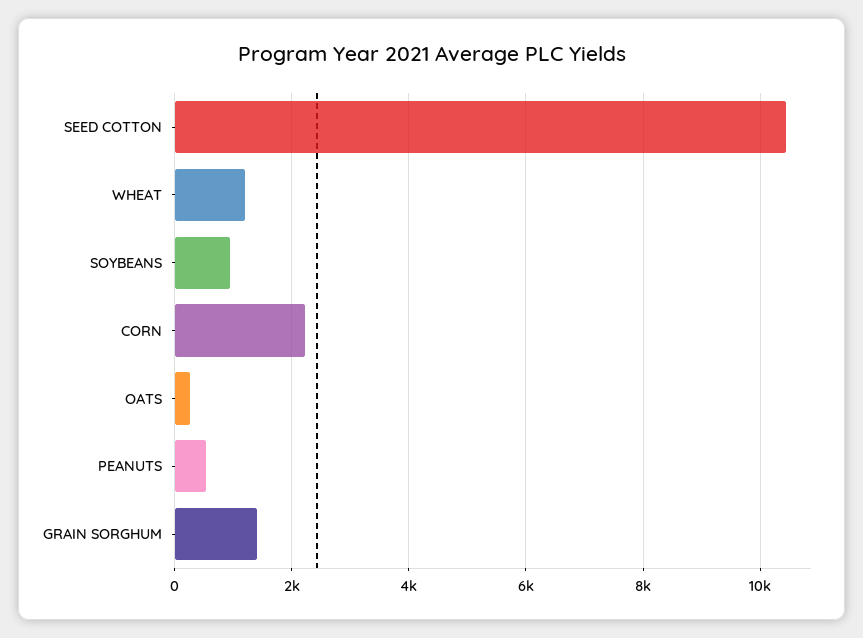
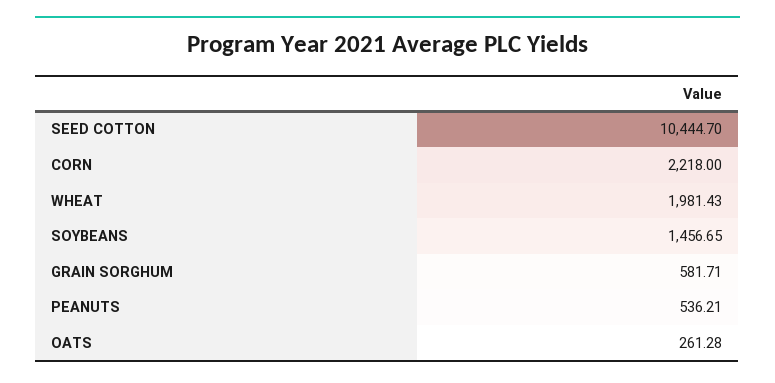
WHEAT: 1200 -> 1981.43
SOYBEANS: 1000 -> 1456.65
GRAIN SORGHUM: 1400 -> 581.71

